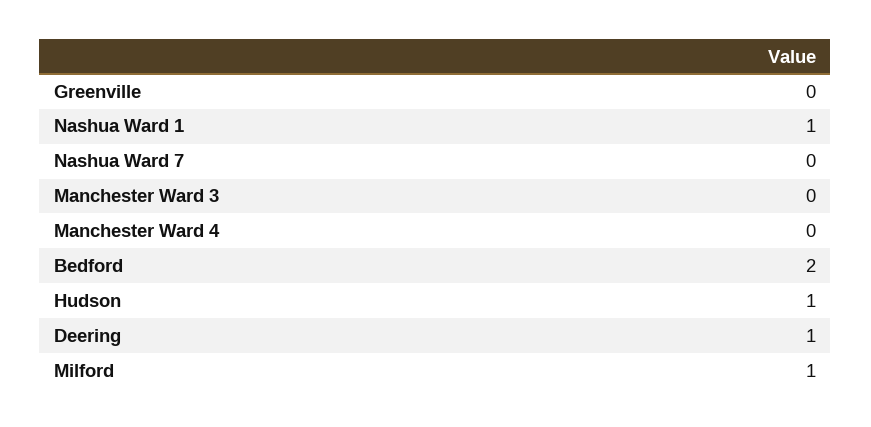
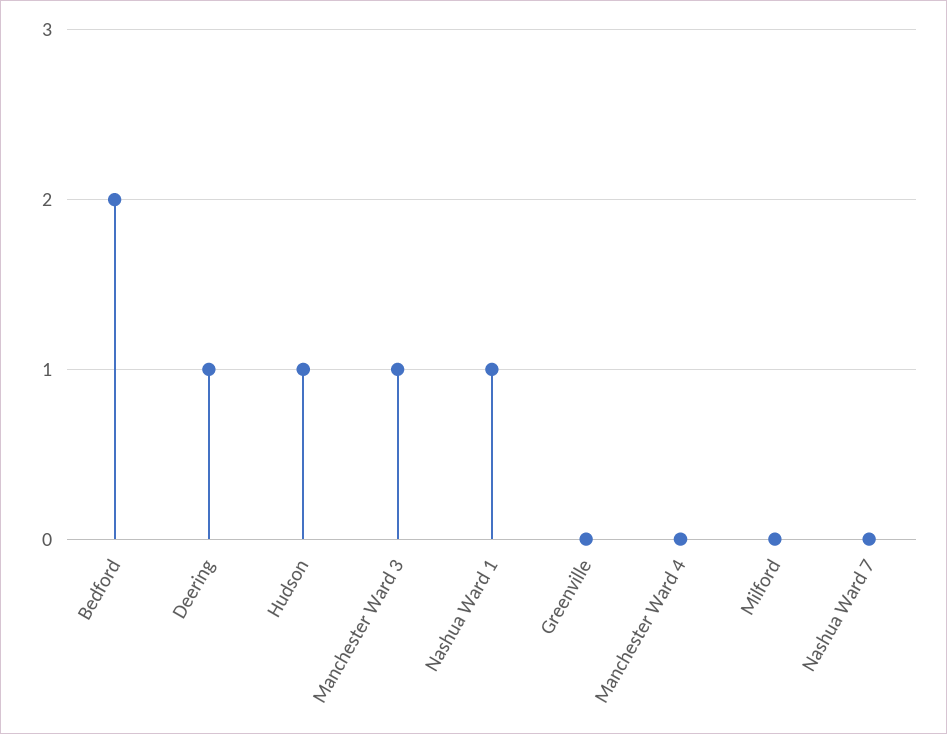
Manchester Ward 3: 0 -> 1
Milford: 1 -> 0

